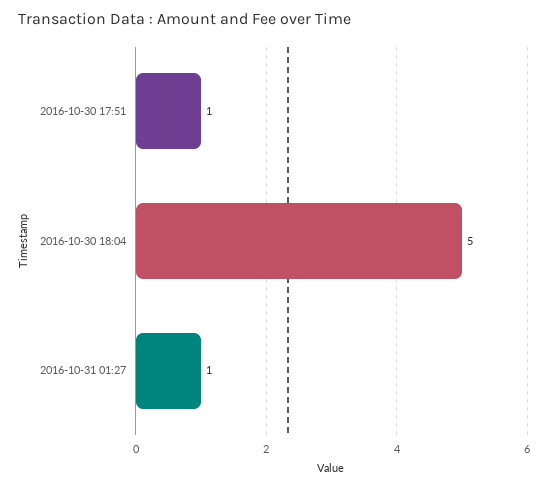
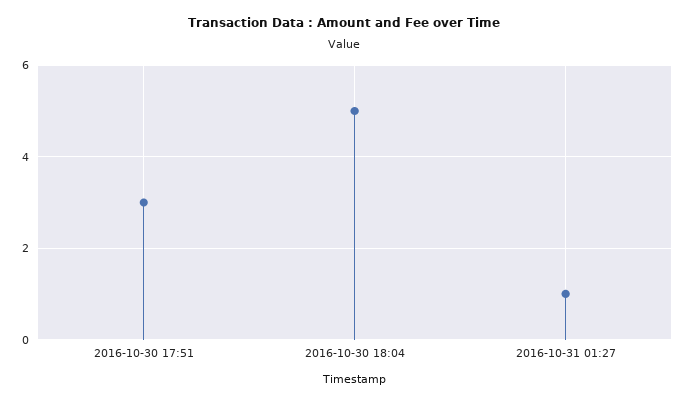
2016-10-30 17:51: 1 -> 3

